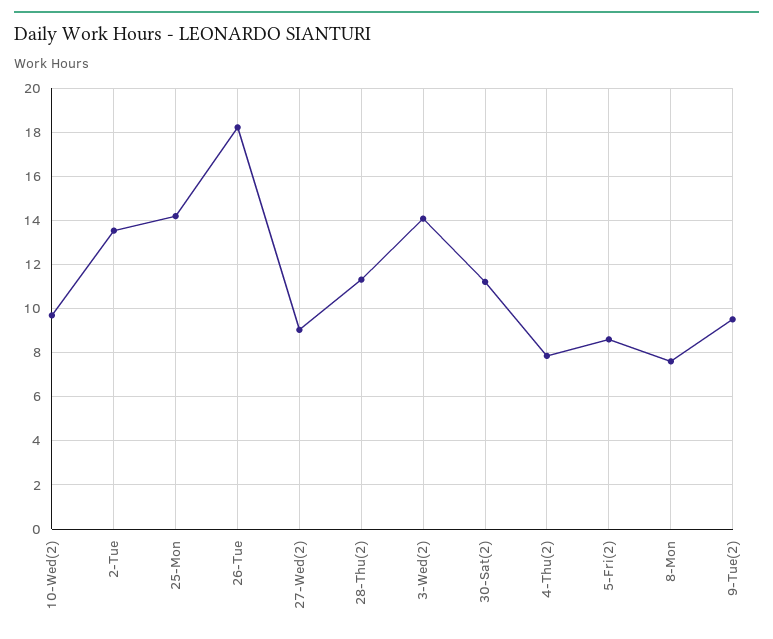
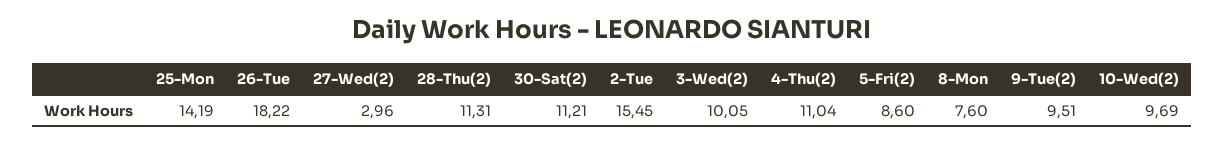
2-Tue: 13.5 -> 15.45
27-Wed(2): 9 -> 2.96
3-Wed(2): 14 -> 10.05
4-Thu(2): 8 -> 11.04

